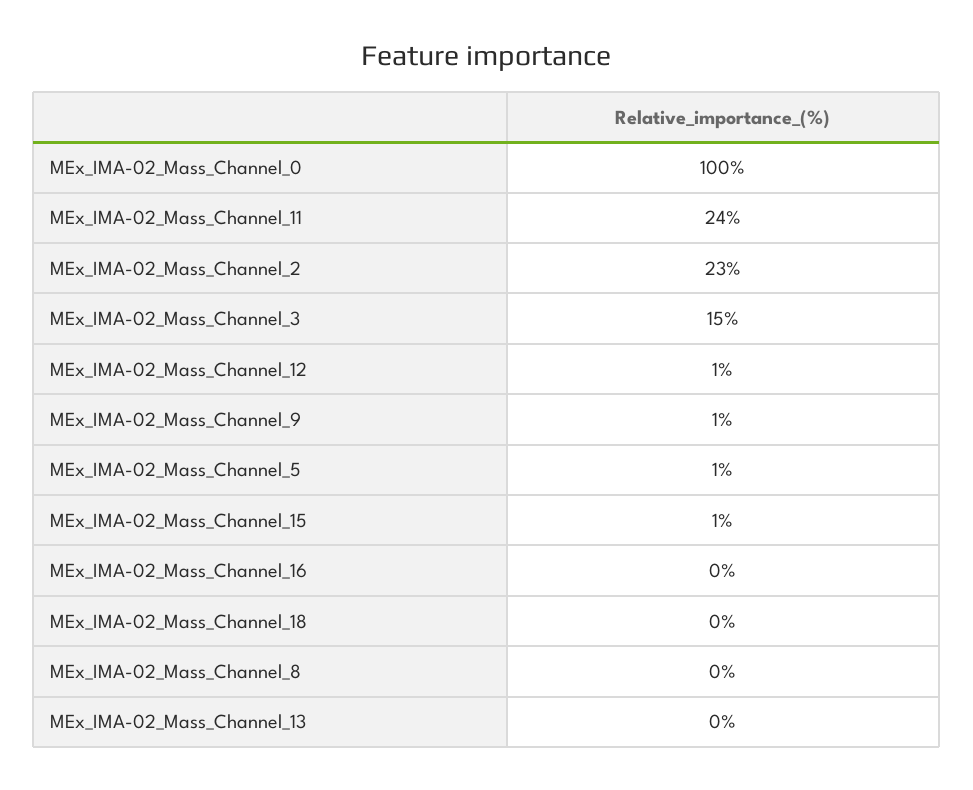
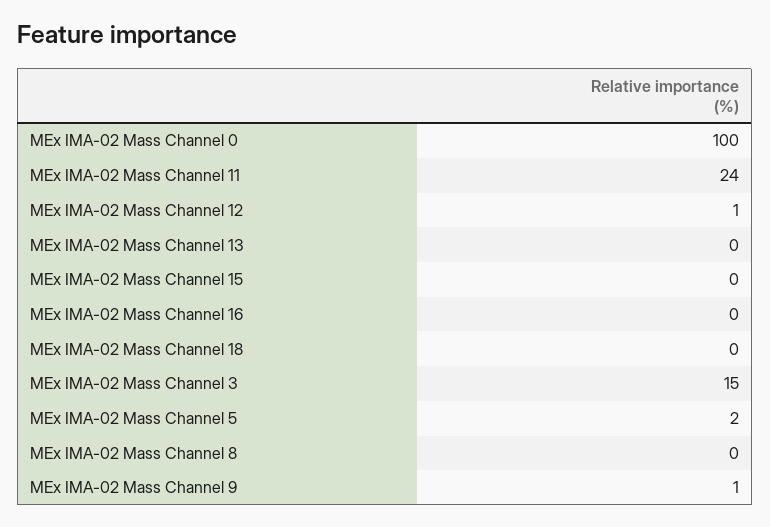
MEx_IMA-02_Mass_Channel_2: 23 -> none
MEx_IMA-02_Mass_Channel_5: 1 -> 2
MEx_IMA-02_Mass_Channel_15: 1 -> 0

